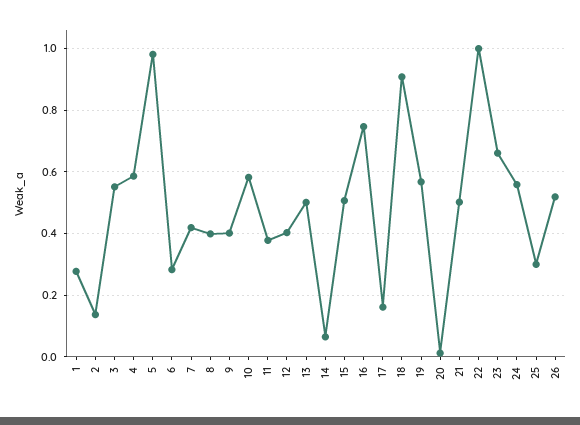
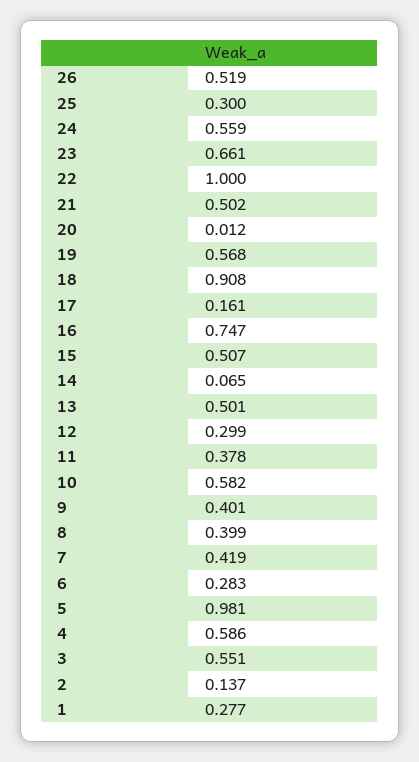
12: 0.4 -> 0.299

